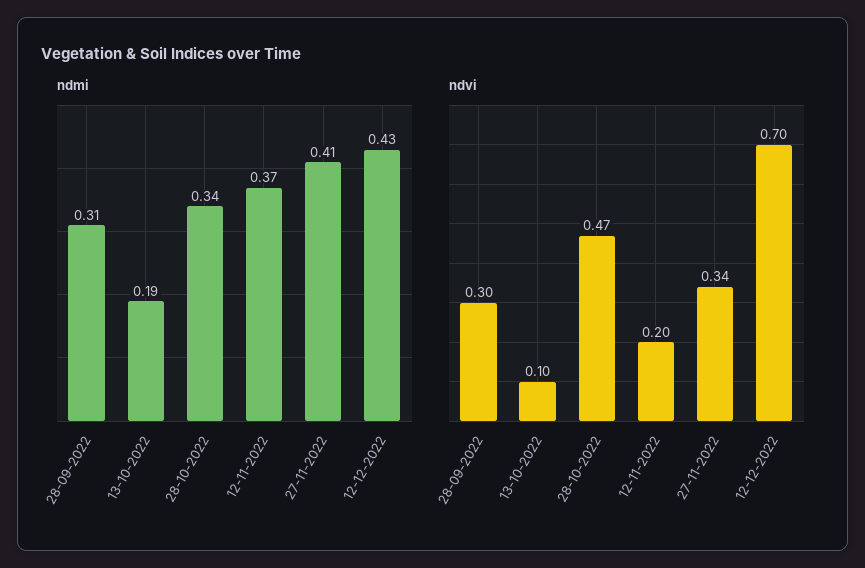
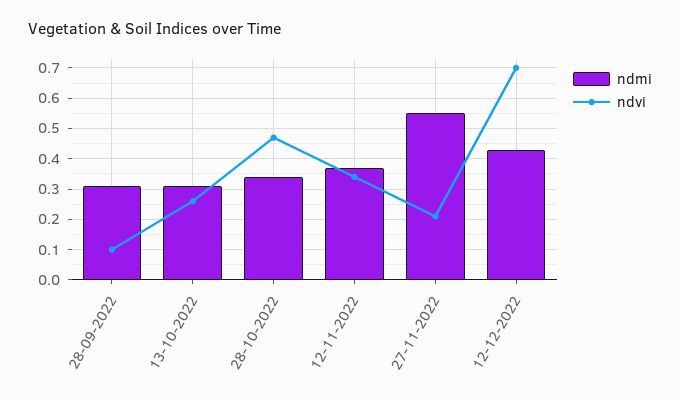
ndmi, 13-10-2022: 0.19 -> 0.3
ndmi, 27-11-2022: 0.41 -> 0.55
ndvi, 28-09-2022: 0.3 -> 0.1
ndvi, 13-10-2022: 0.1 -> 0.25
ndvi, 12-11-2022: 0.2 -> 0.35
ndvi, 27-11-2022: 0.34 -> 0.2

